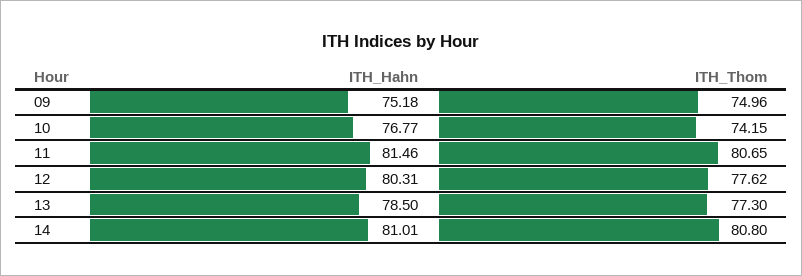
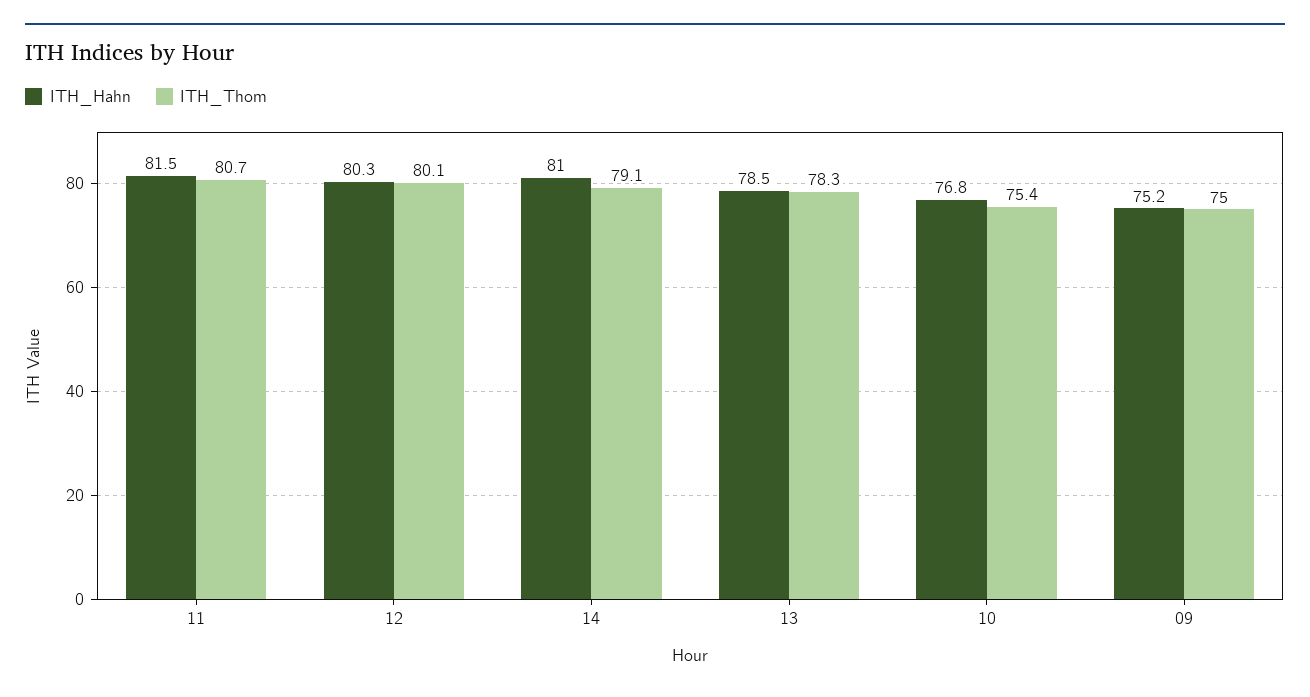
ITH_Thom, 10: 74.15 -> 75.4
ITH_Thom, 12: 77.62 -> 80.1
ITH_Thom, 13: 77.3 -> 78.3
ITH_Thom, 14: 80.8 -> 79.1

